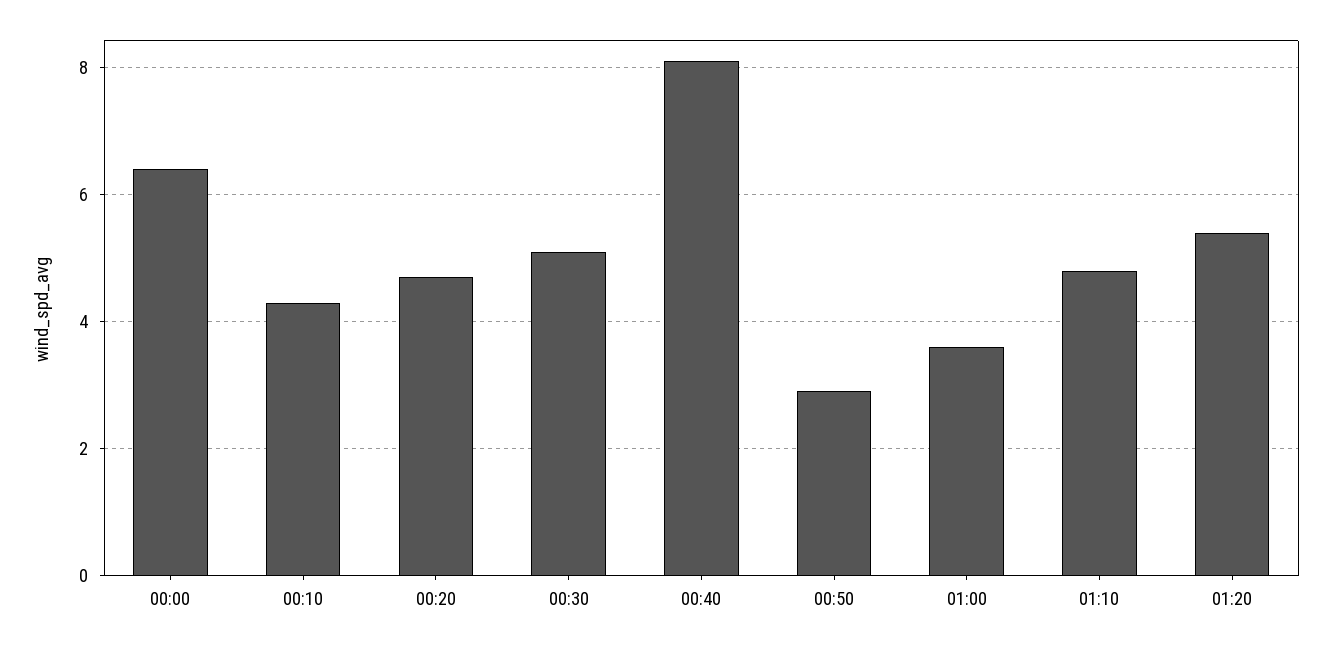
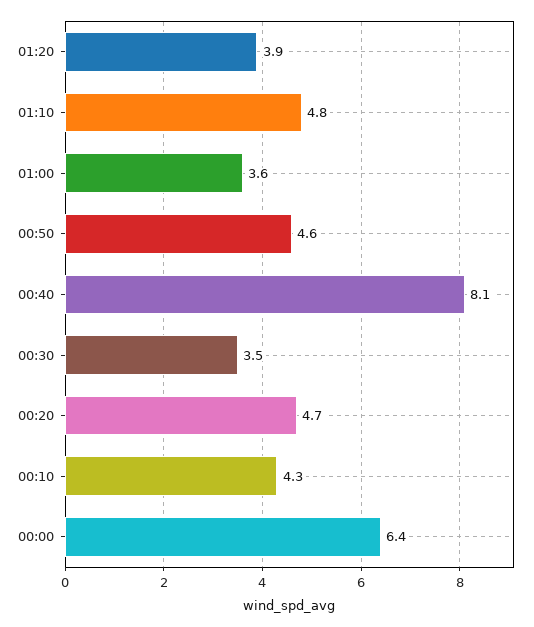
00:30: 5 -> 3.5
00:50: 3 -> 4.6
01:20: 5.5 -> 3.9

